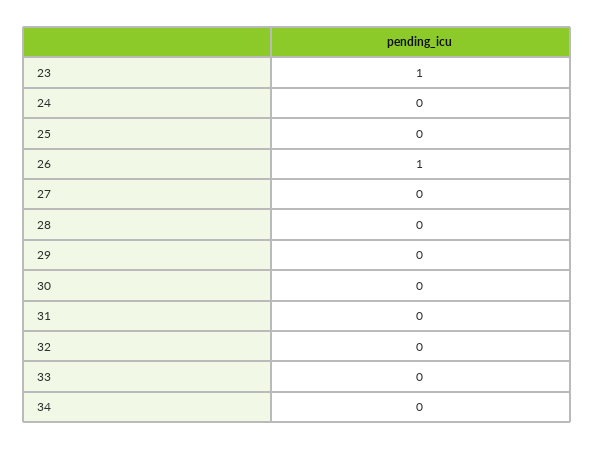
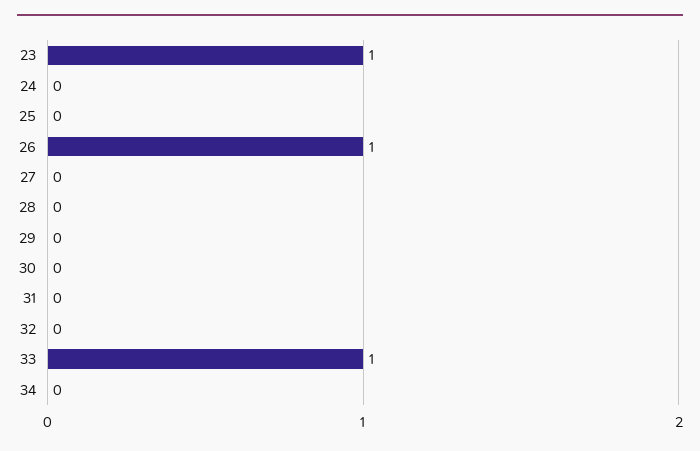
33: 0 -> 1

